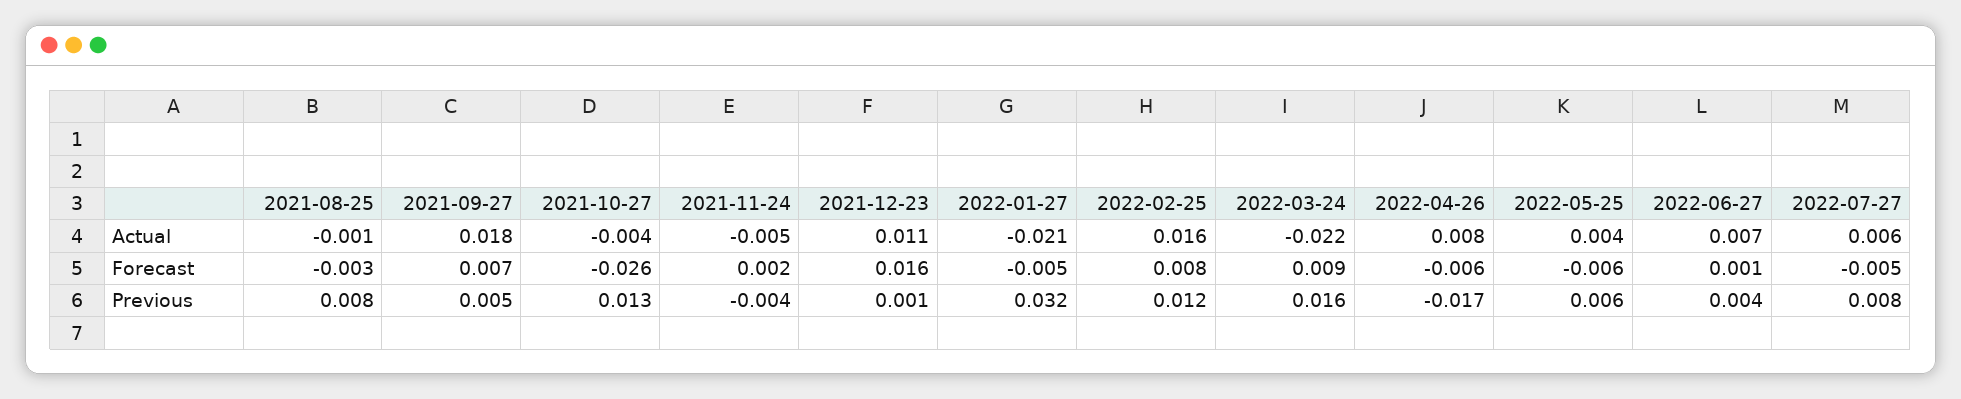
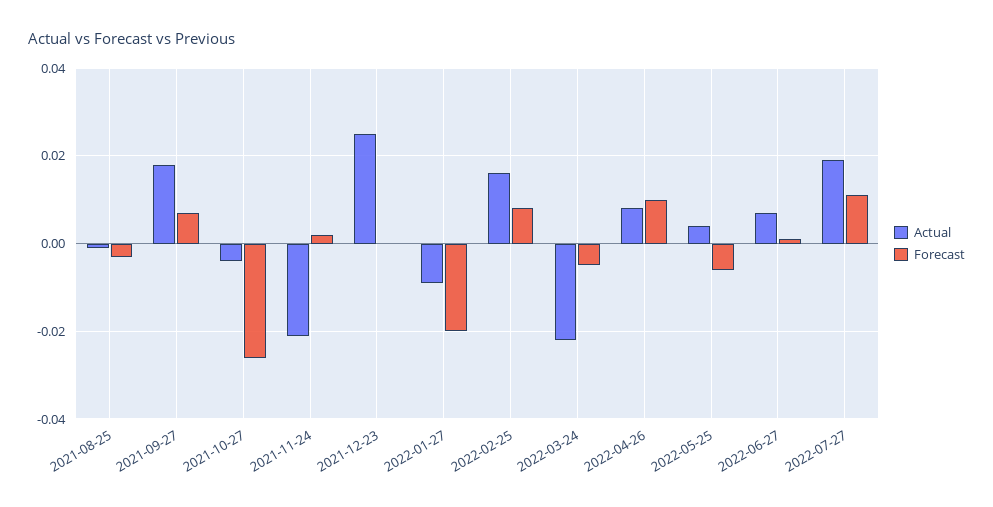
Actual, 2021-11-24: -0.005 -> -0.02
Actual, 2021-12-23: 0.011 -> 0.025
Actual, 2022-01-27: -0.021 -> -0.01
Actual, 2022-07-27: 0.006 -> 0.02
Forecast, 2021-12-23: 0.016 -> 0
Forecast, 2022-01-27: -0.005 -> -0.02
Forecast, 2022-03-24: 0.009 -> -0.005
Forecast, 2022-04-26: -0.006 -> 0.01
Forecast, 2022-07-27: -0.005 -> 0.01
Previous, 2021-08-25: 0.008 -> none
Previous, 2021-09-27: 0.005 -> none
Previous, 2021-10-27: 0.013 -> none
Previous, 2021-11-24: -0.004 -> none
Previous, 2021-12-23: 0.001 -> none
Previous, 2022-01-27: 0.032 -> none
Previous, 2022-02-25: 0.012 -> none
Previous, 2022-03-24: 0.016 -> none
Previous, 2022-04-26: -0.017 -> none
Previous, 2022-05-25: 0.006 -> none
Previous, 2022-06-27: 0.004 -> none
Previous, 2022-07-27: 0.008 -> none

